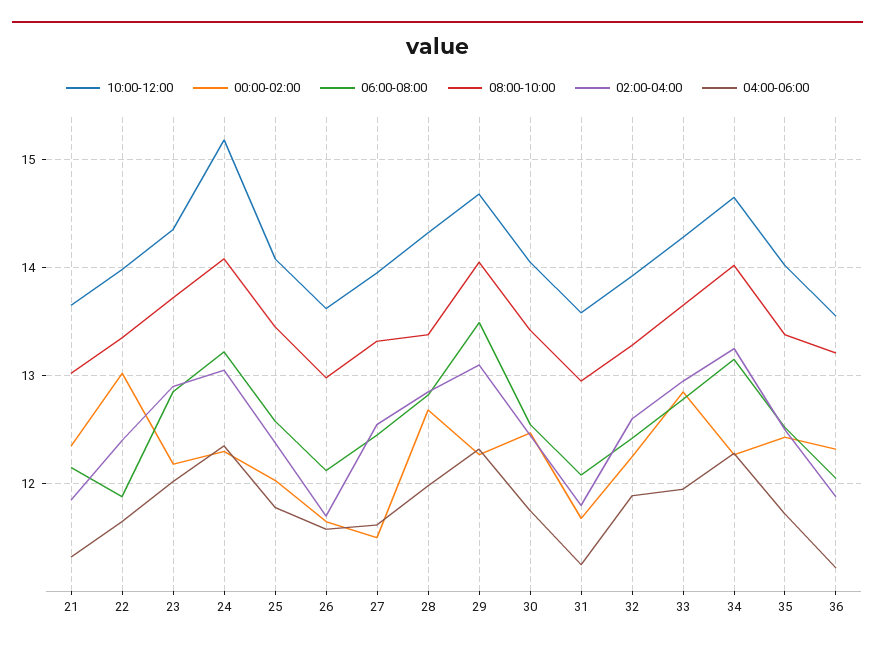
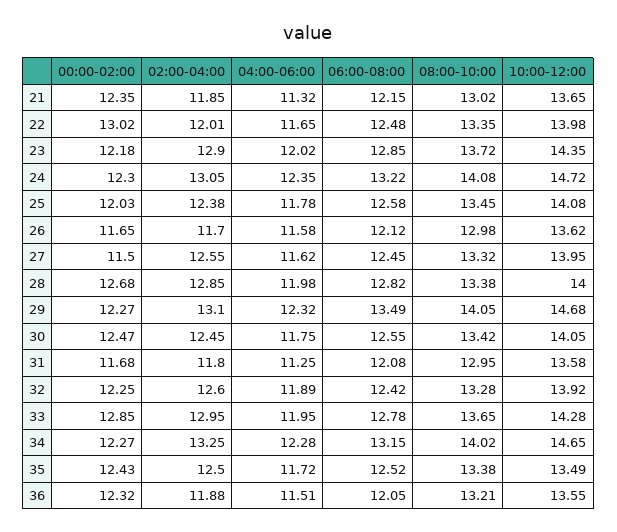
06:00-08:00, 22: 11.9 -> 12.48
02:00-04:00, 22: 12.4 -> 12.01
10:00-12:00, 24: 15.2 -> 14.72
10:00-12:00, 28: 14.3 -> 14
10:00-12:00, 35: 14 -> 13.49
04:00-06:00, 36: 11.2 -> 11.51

